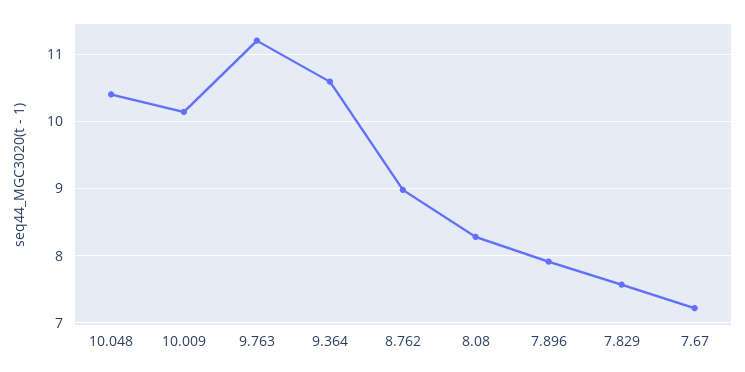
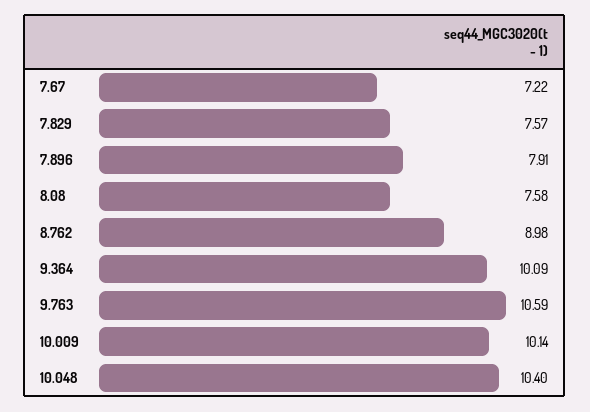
9.763: 11.2 -> 10.59
9.364: 10.6 -> 10.09
8.08: 8.3 -> 7.58

